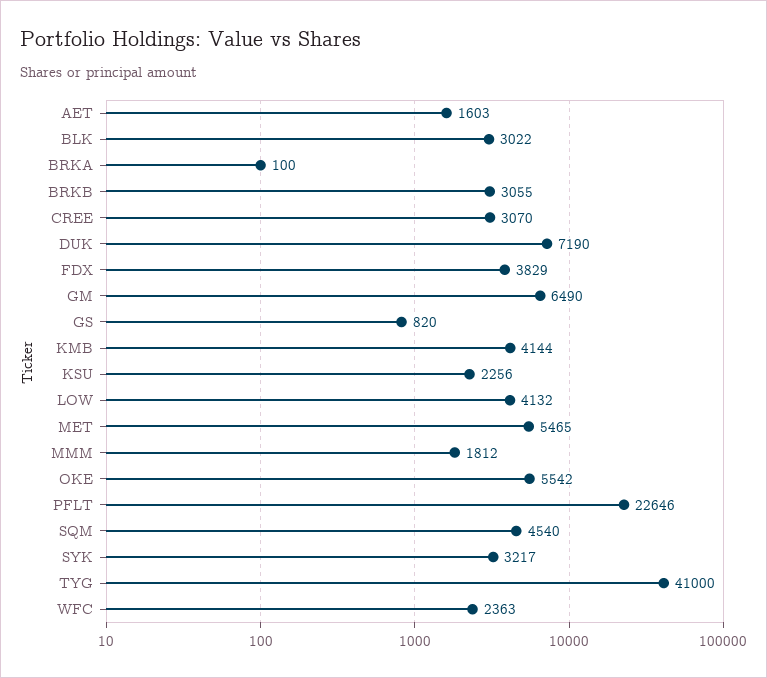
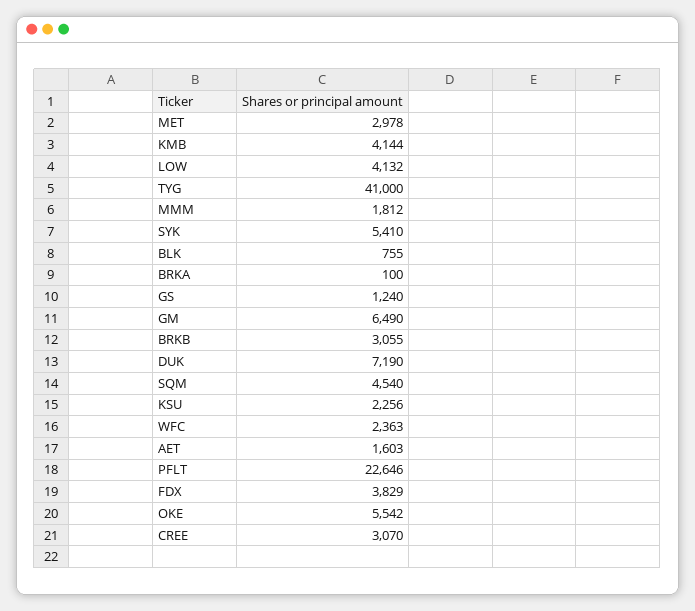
BLK: 3022 -> 755
GS: 820 -> 1240
MET: 5465 -> 2978
SYK: 3217 -> 5410

